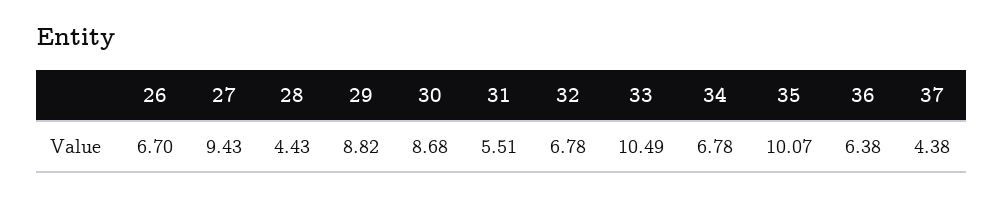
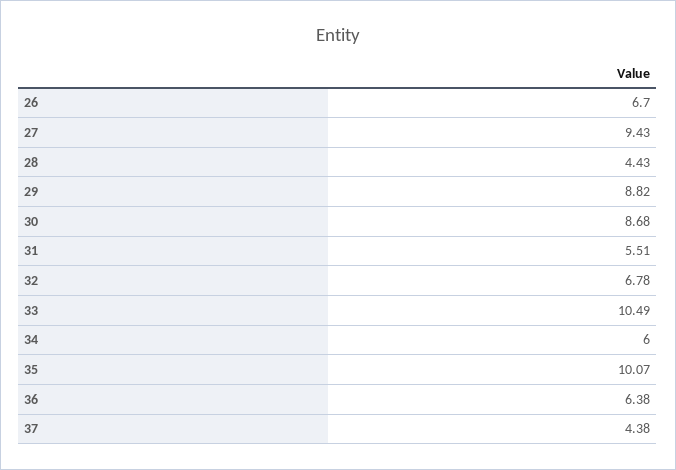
34: 6.78 -> 6

